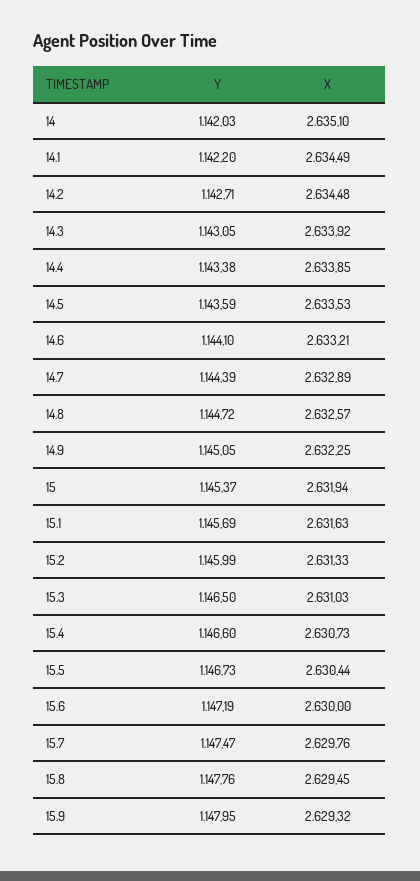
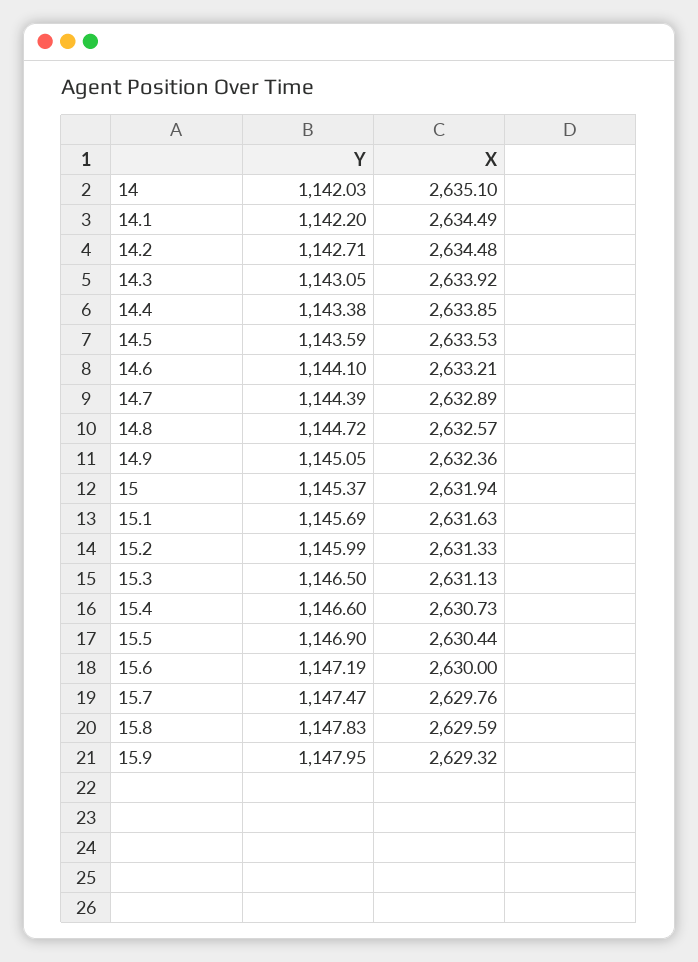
X, 14.9: 2632.25 -> 2632.36
X, 15.3: 2631.03 -> 2631.13
Y, 15.5: 1146.73 -> 1146.9
Y, 15.8: 1147.76 -> 1147.83
X, 15.8: 2629.45 -> 2629.59

